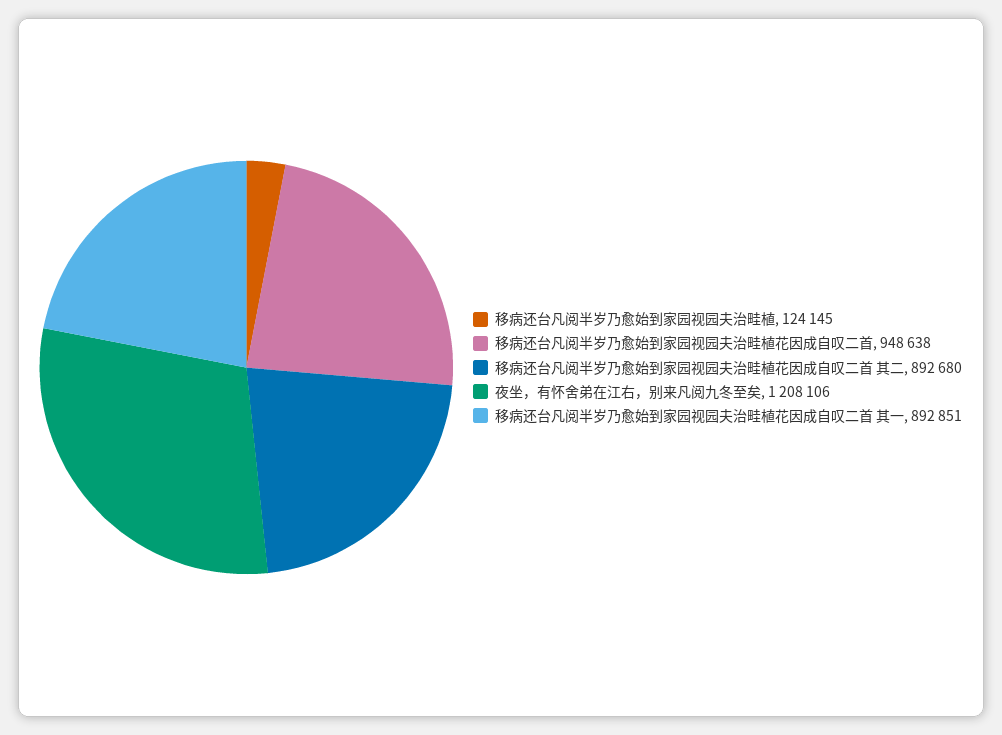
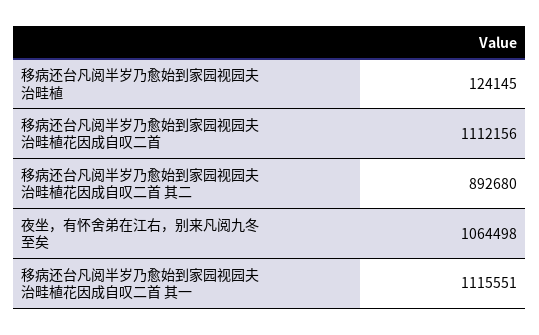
移病还台凡阅半岁乃愈始到家园视园夫治畦植花因成自叹二首: 948638 -> 1112156
夜坐，有怀舍弟在江右，别来凡阅九冬至矣: 1208106 -> 1064498
移病还台凡阅半岁乃愈始到家园视园夫治畦植花因成自叹二首 其一: 892851 -> 1115551

